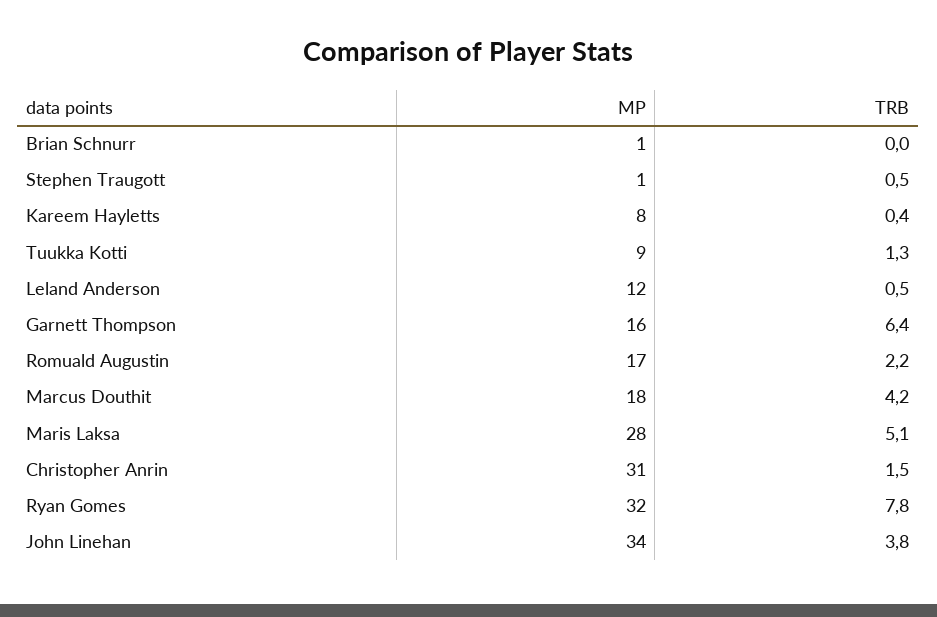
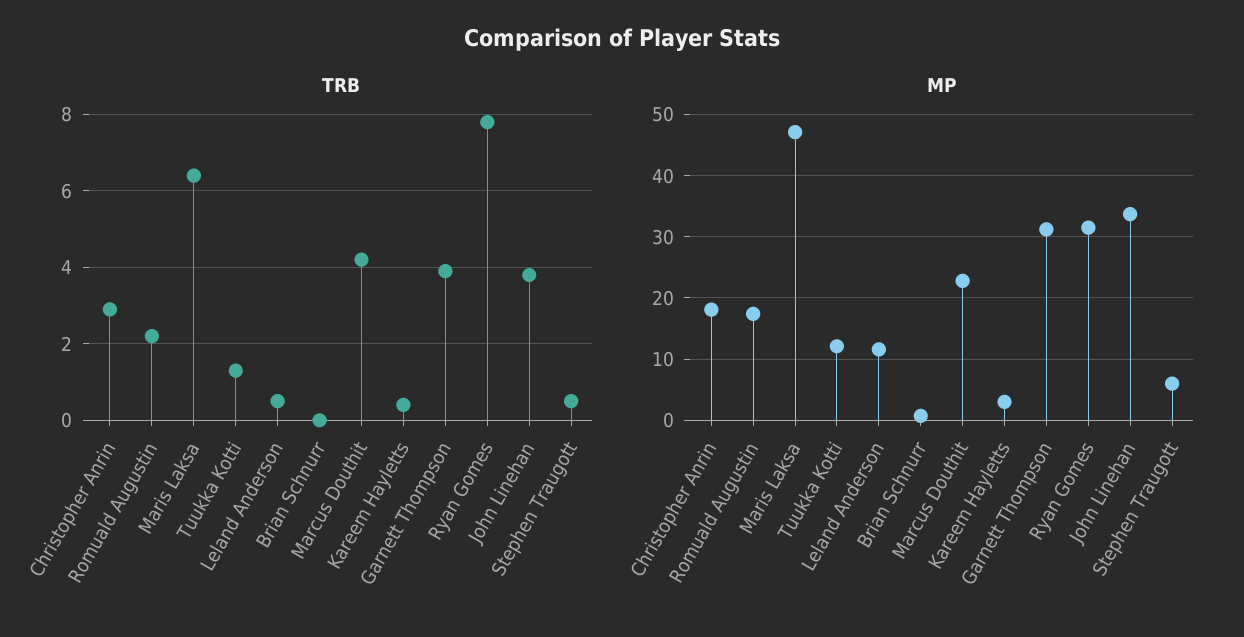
MP, Stephen Traugott: 1 -> 6
MP, Kareem Hayletts: 8 -> 3
MP, Tuukka Kotti: 9 -> 12
MP, Garnett Thompson: 16 -> 31
TRB, Garnett Thompson: 6.4 -> 4
MP, Marcus Douthit: 18 -> 23
MP, Maris Laksa: 28 -> 47
TRB, Maris Laksa: 5.1 -> 6.5
MP, Christopher Anrin: 31 -> 18
TRB, Christopher Anrin: 1.5 -> 3

